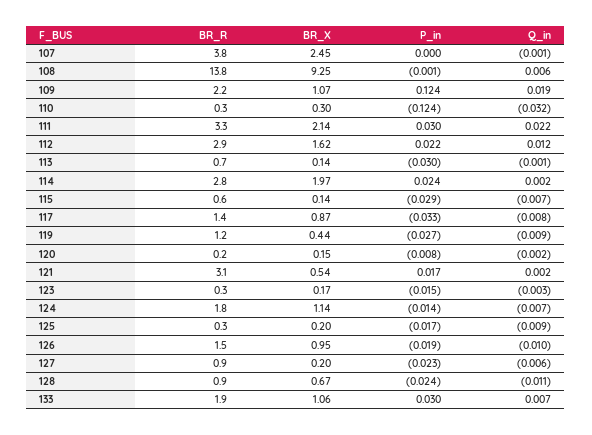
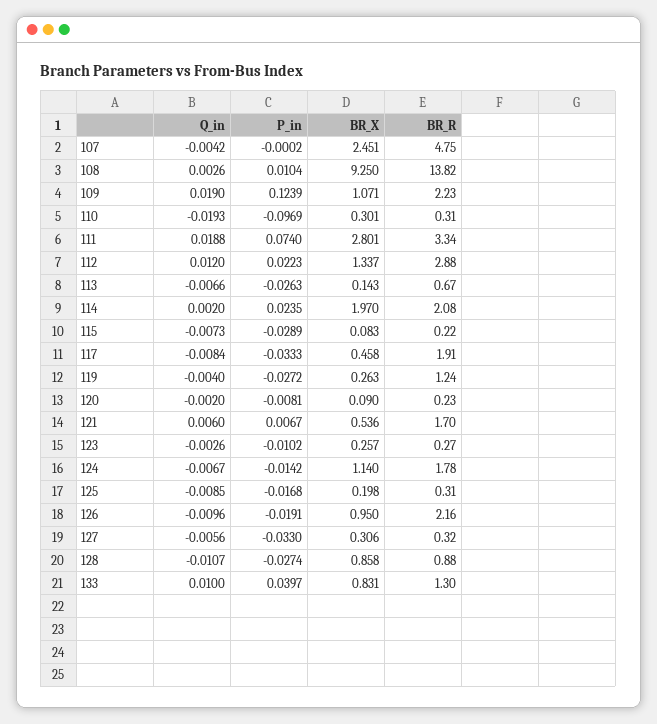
BR_R, 107: 3.8 -> 4.75
Q_in, 107: -0.001 -> -0.0042
P_in, 108: -0.001 -> 0.0104
Q_in, 108: 0.006 -> 0.0026
P_in, 110: -0.124 -> -0.0969
Q_in, 110: -0.032 -> -0.0193
BR_X, 111: 2.14 -> 2.801
P_in, 111: 0.03 -> 0.074
Q_in, 111: 0.022 -> 0.0188
BR_X, 112: 1.62 -> 1.337
P_in, 113: -0.03 -> -0.0263
Q_in, 113: -0.001 -> -0.0066
BR_R, 114: 2.8 -> 2.08
BR_R, 115: 0.6 -> 0.22
BR_X, 115: 0.14 -> 0.083
BR_R, 117: 1.4 -> 1.91
BR_X, 117: 0.87 -> 0.458
BR_X, 119: 0.44 -> 0.263
Q_in, 119: -0.009 -> -0.004
BR_X, 120: 0.15 -> 0.09
BR_R, 121: 3.1 -> 1.7
P_in, 121: 0.017 -> 0.0067
Q_in, 121: 0.002 -> 0.006
BR_X, 123: 0.17 -> 0.257
P_in, 123: -0.015 -> -0.0102
BR_R, 126: 1.5 -> 2.16
BR_R, 127: 0.9 -> 0.32
BR_X, 127: 0.2 -> 0.306
P_in, 127: -0.023 -> -0.033
BR_X, 128: 0.67 -> 0.858
P_in, 128: -0.024 -> -0.0274
BR_R, 133: 1.9 -> 1.3
BR_X, 133: 1.06 -> 0.831
P_in, 133: 0.03 -> 0.0397
Q_in, 133: 0.007 -> 0.01

